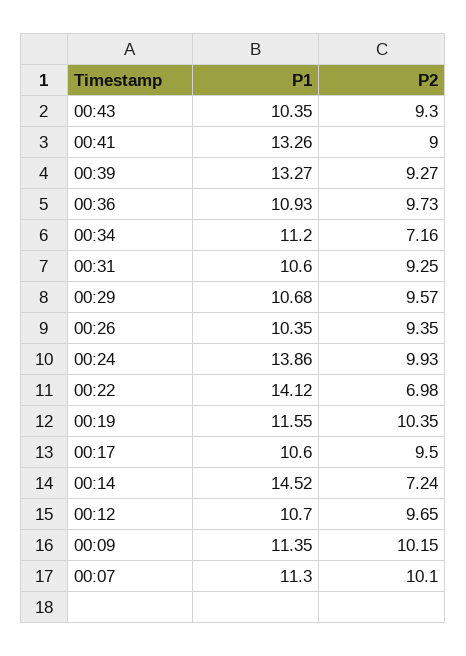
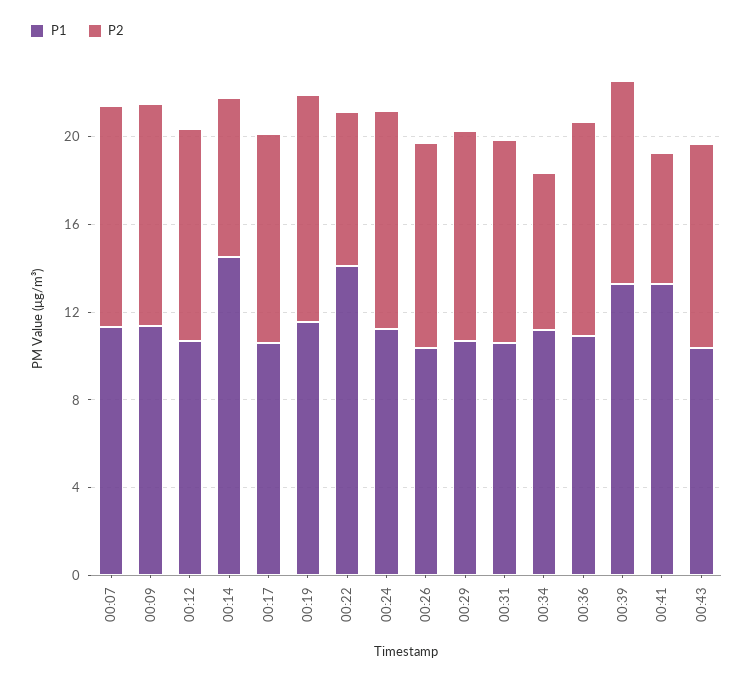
P2, 00:41: 9 -> 6
P1, 00:24: 13.86 -> 11

